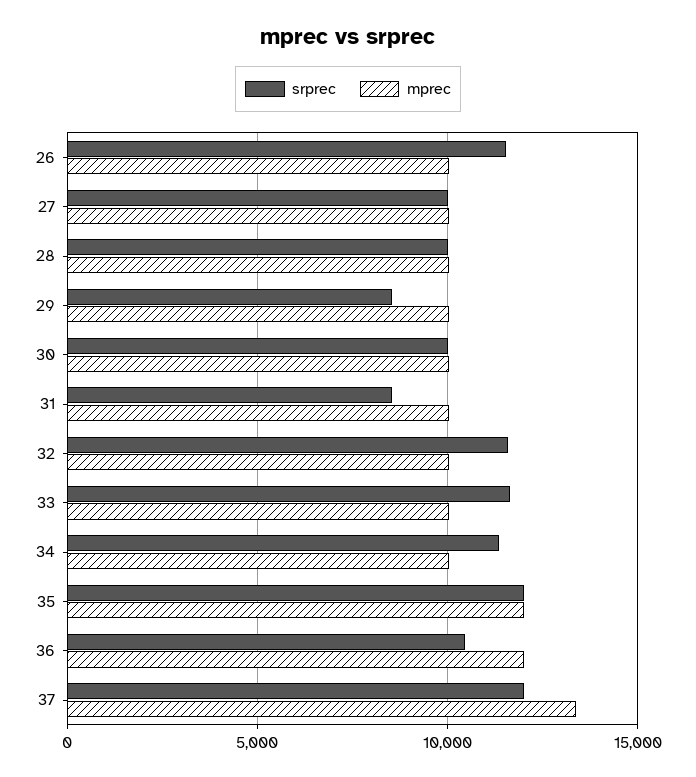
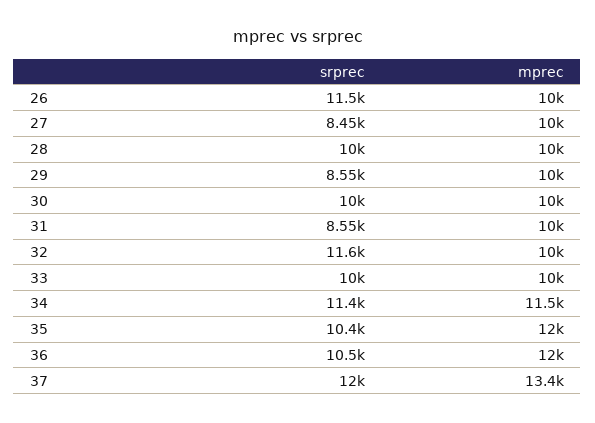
srprec, 27: 10000 -> 8450
srprec, 33: 11500 -> 10000
mprec, 34: 10000 -> 11500
srprec, 35: 12000 -> 10400

